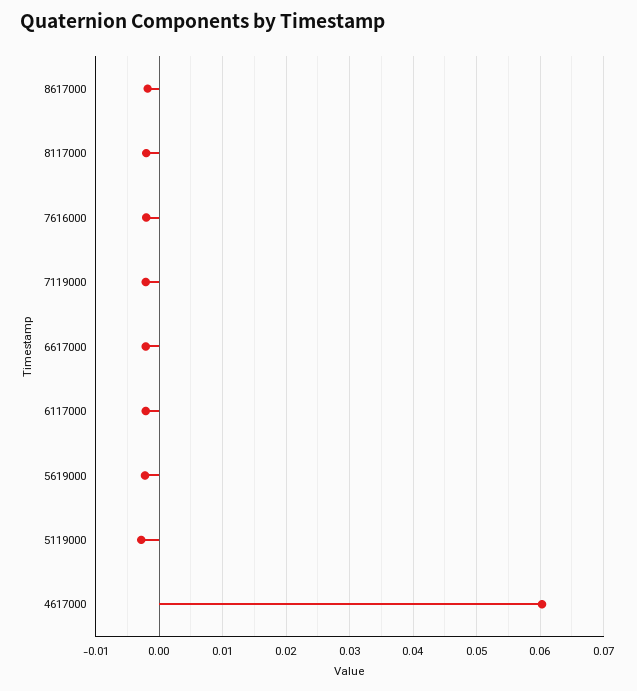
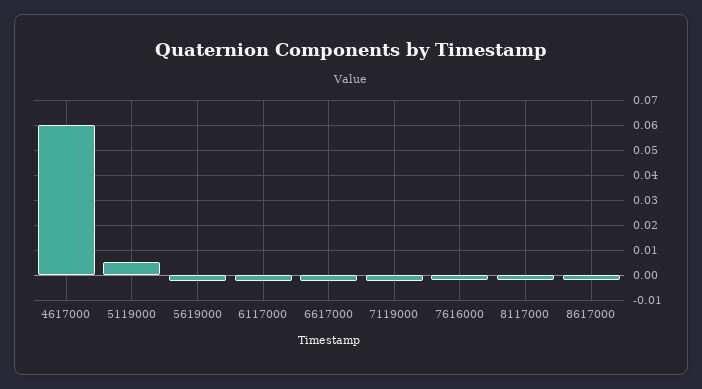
5119000: -0.003 -> 0.005

